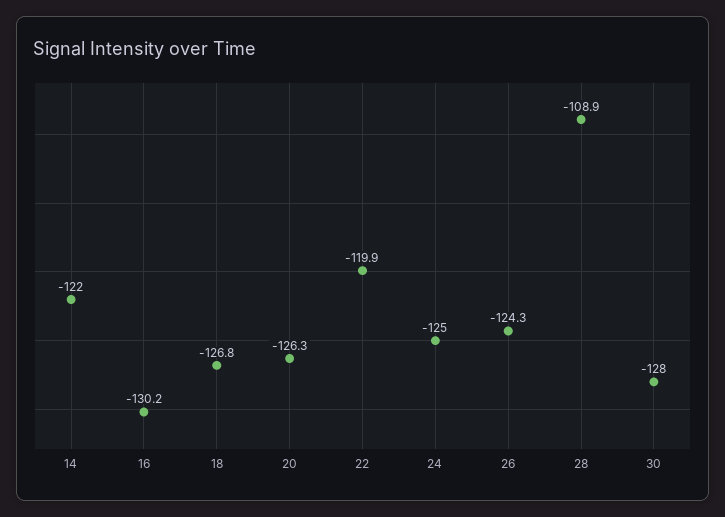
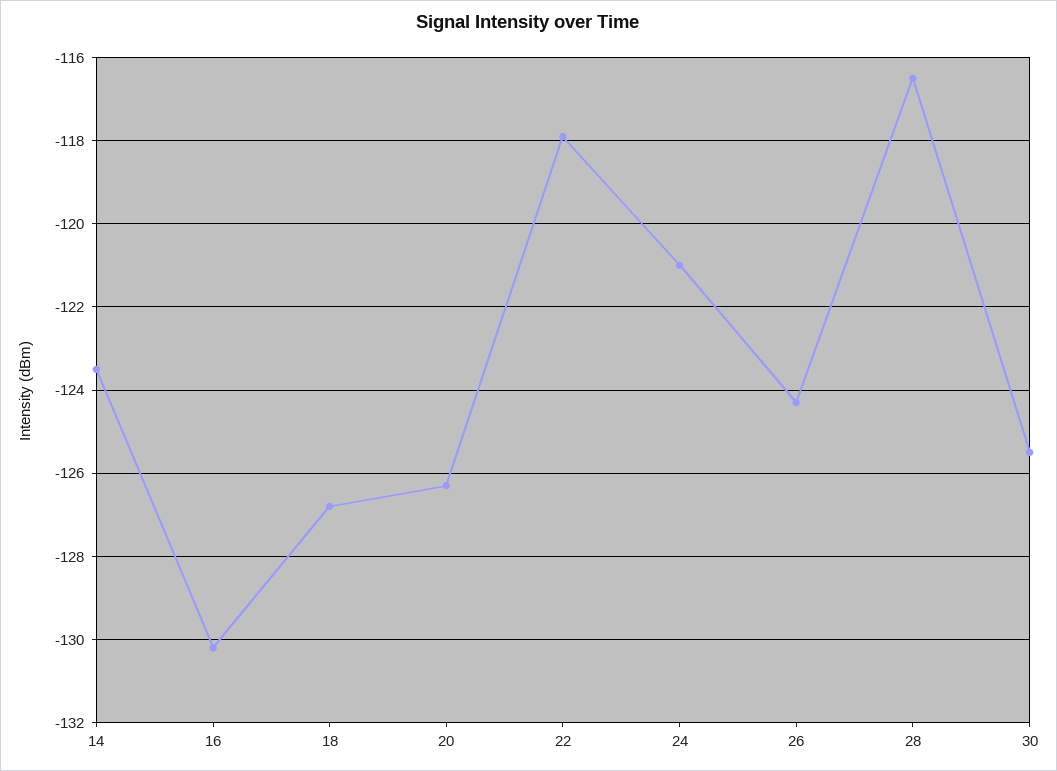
14: -122 -> -123.5
22: -119.9 -> -118
24: -125 -> -121
28: -108.9 -> -116.5
30: -128 -> -125.5

